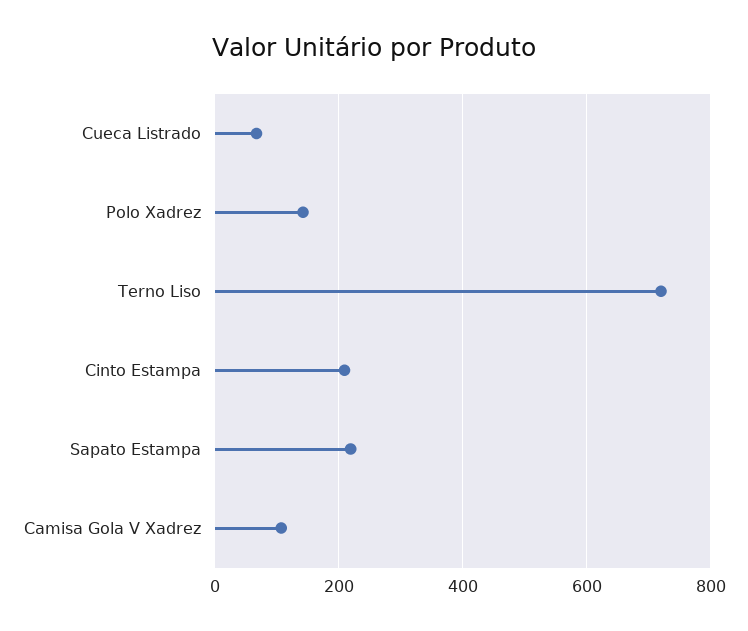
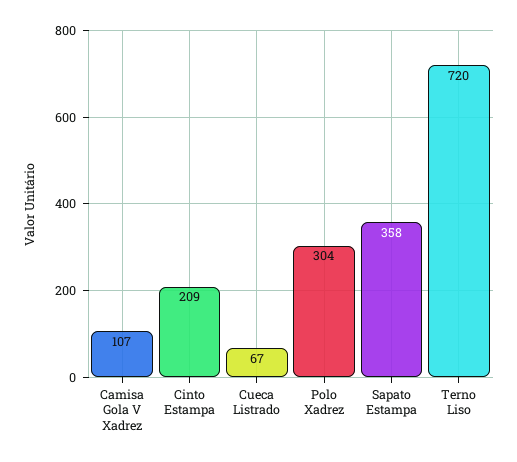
Polo Xadrez: 140 -> 304
Sapato Estampa: 220 -> 358

